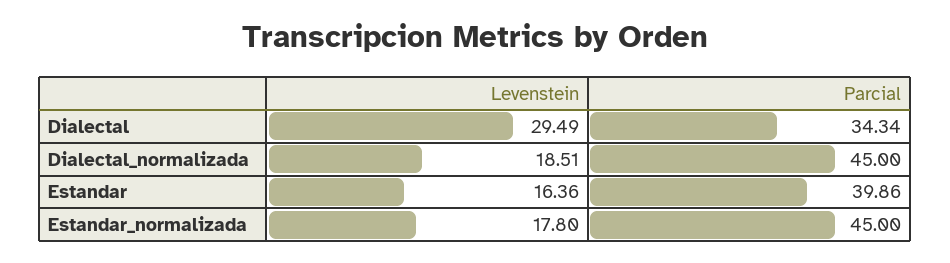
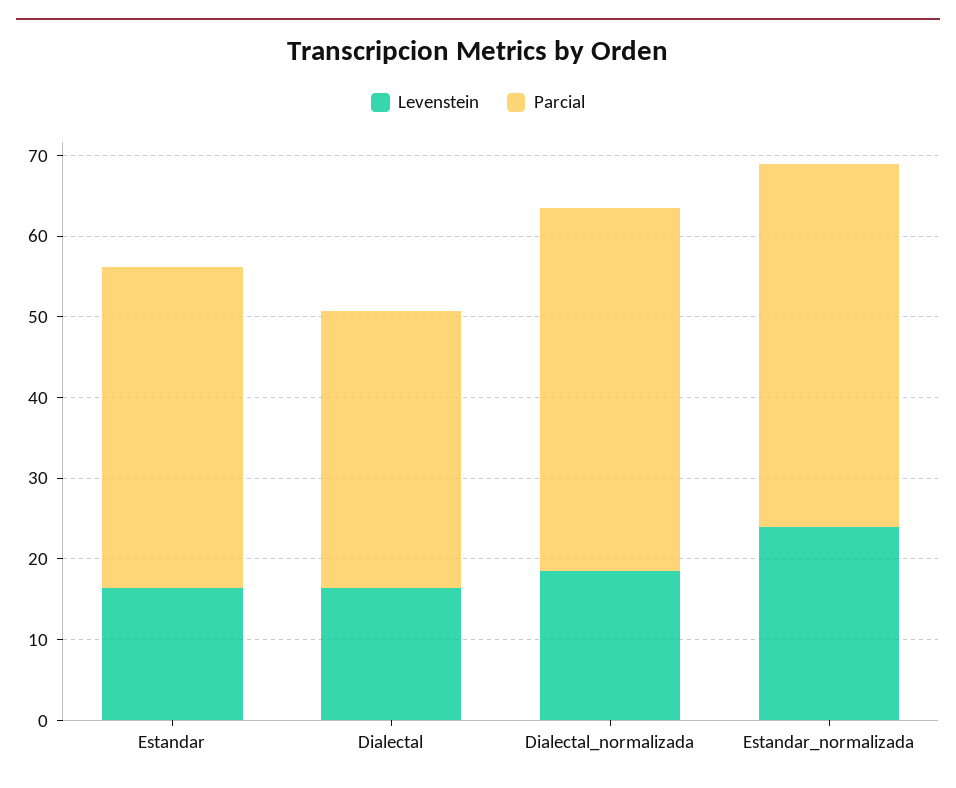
Levenstein, Dialectal: 29.49 -> 16
Levenstein, Estandar_normalizada: 17.8 -> 24

